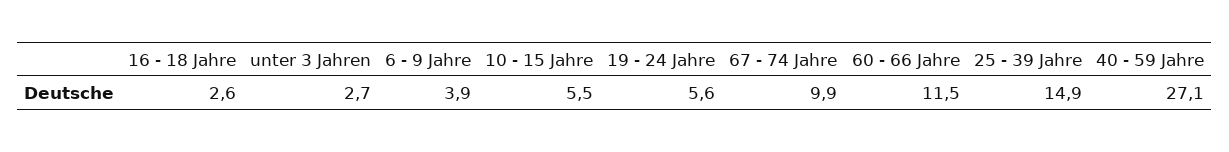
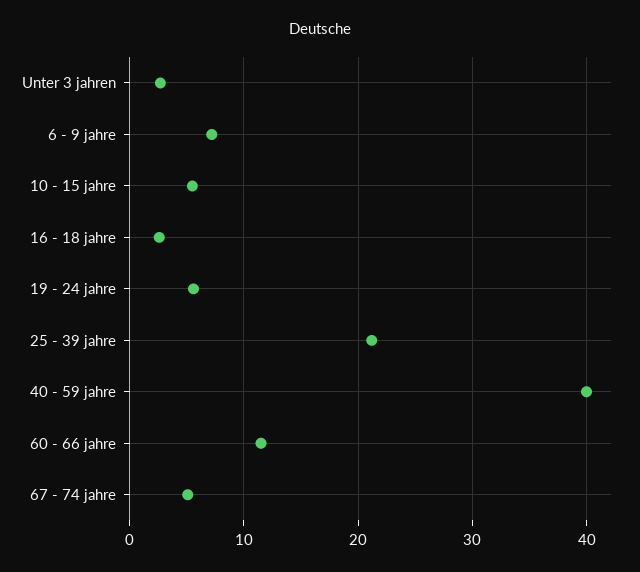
6 - 9 Jahre: 3.9 -> 7
67 - 74 Jahre: 9.9 -> 5
25 - 39 Jahre: 14.9 -> 21
40 - 59 Jahre: 27.1 -> 40

